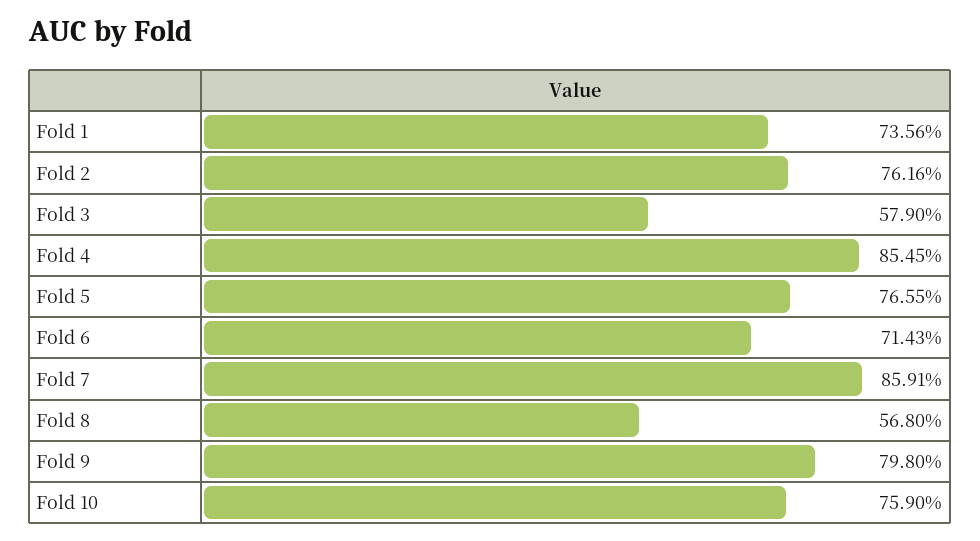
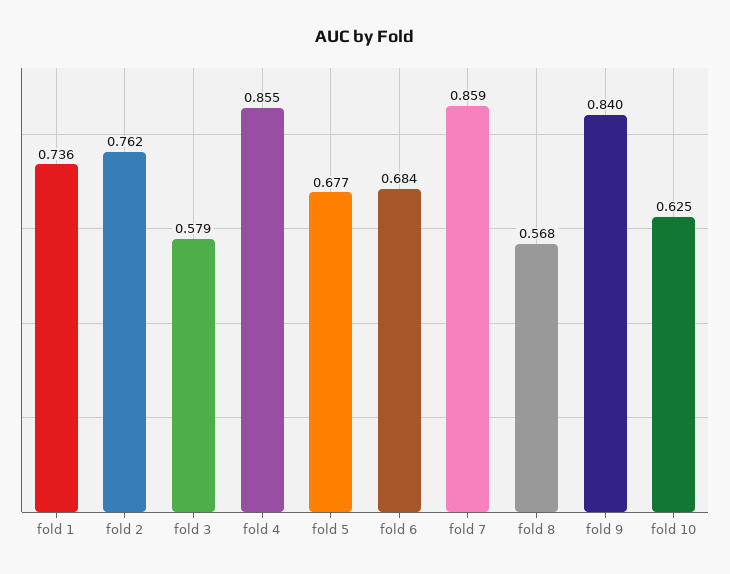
Fold 5: 0.7655 -> 0.677
Fold 6: 0.7143 -> 0.684
Fold 9: 0.798 -> 0.84
Fold 10: 0.759 -> 0.625

